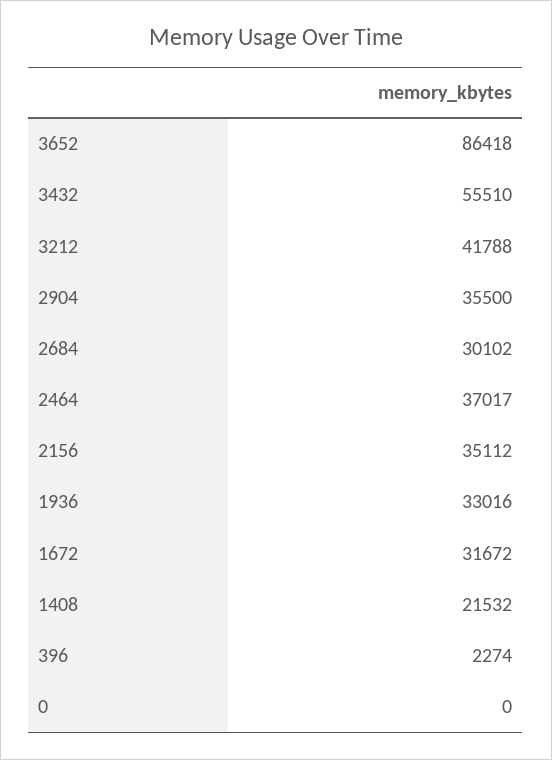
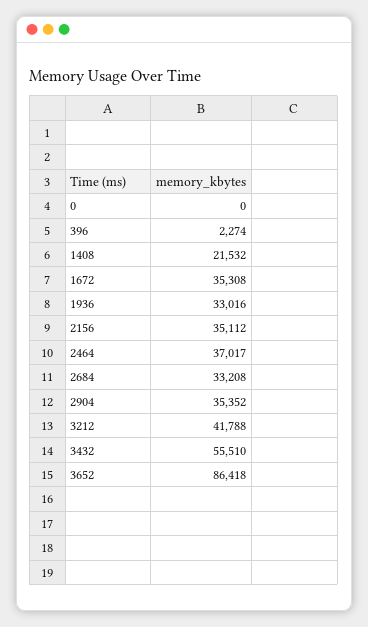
2904: 35500 -> 35352
2684: 30102 -> 33208
1672: 31672 -> 35308

